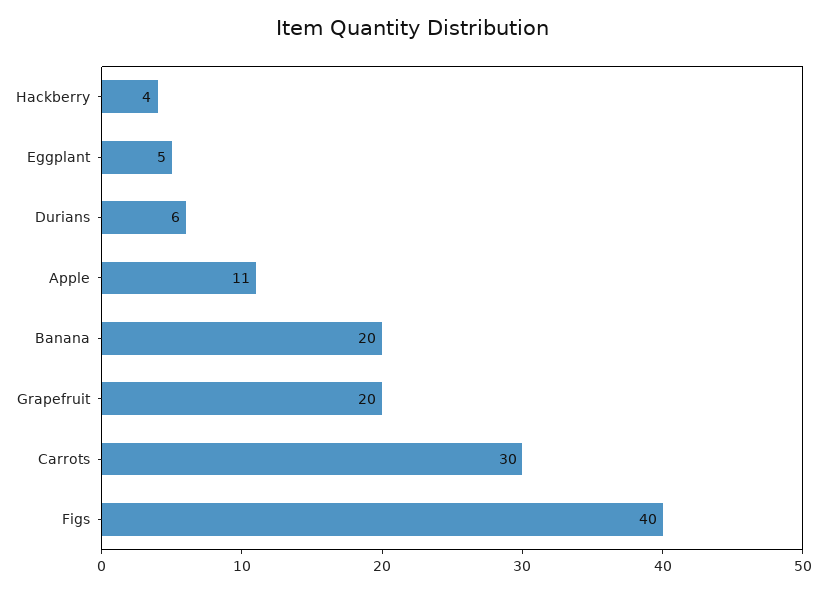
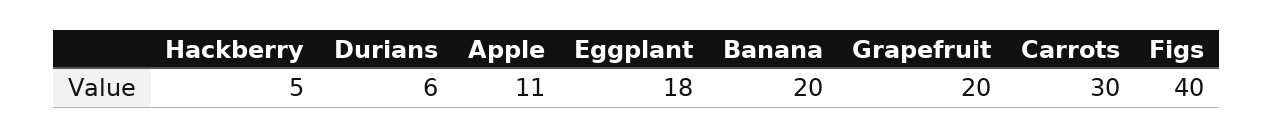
Hackberry: 4 -> 5
Eggplant: 5 -> 18

